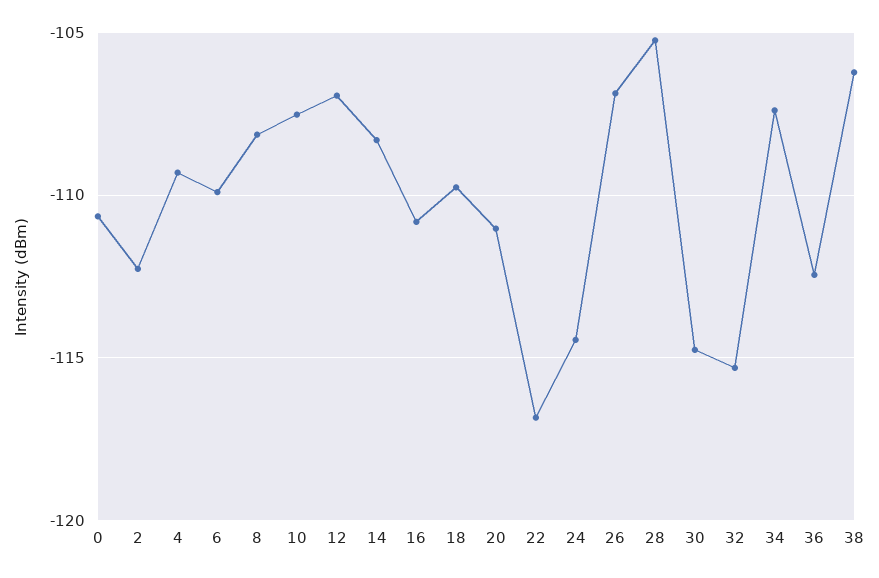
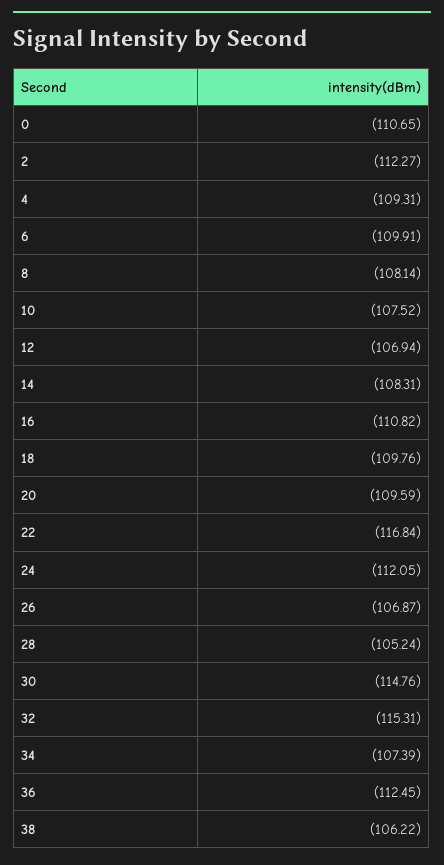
20: -111 -> -109.59
24: -114.5 -> -112.05

